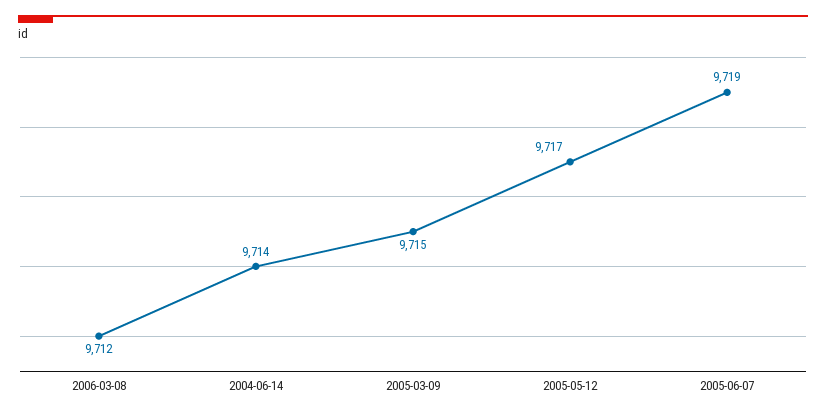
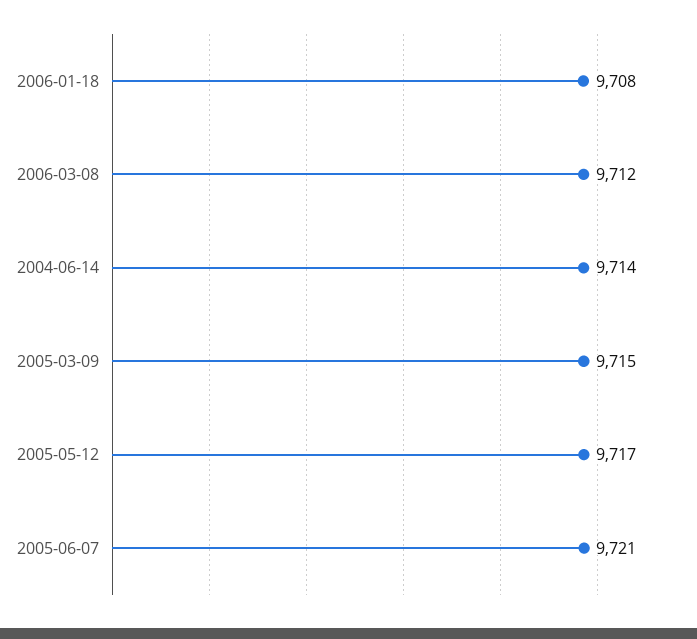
2005-06-07: 9719 -> 9721
2006-01-18: none -> 9708

